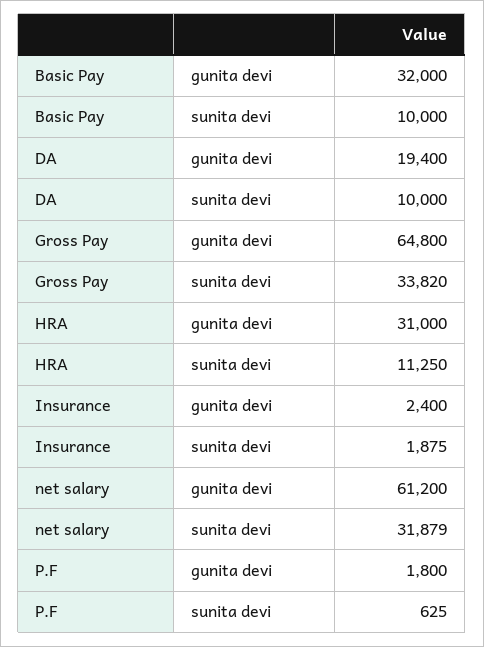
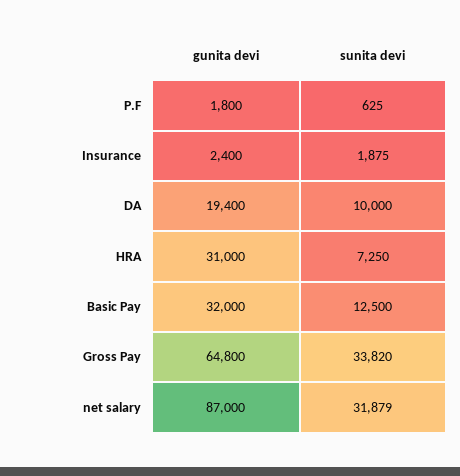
Basic Pay, sunita devi: 10000 -> 12500
HRA, sunita devi: 11250 -> 7250
net salary, gunita devi: 61200 -> 87000

